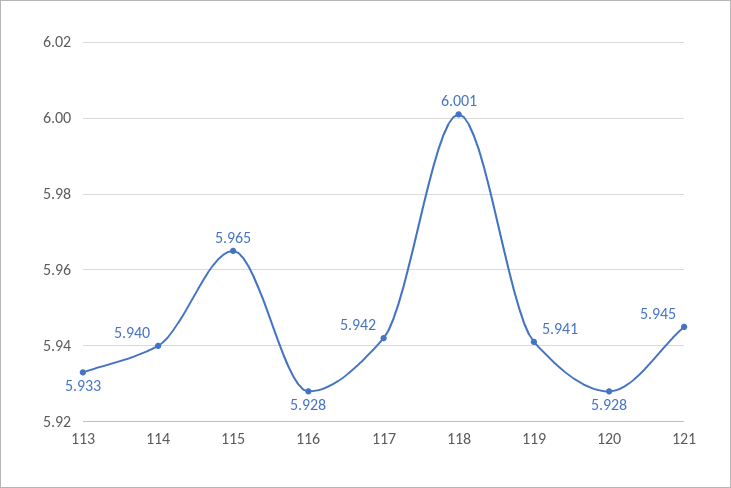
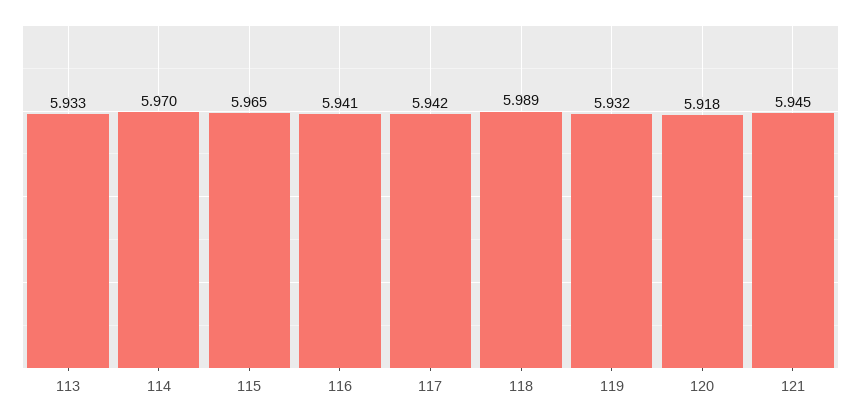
114: 5.94 -> 5.97
116: 5.928 -> 5.941
118: 6.001 -> 5.989
119: 5.941 -> 5.932
120: 5.928 -> 5.918

